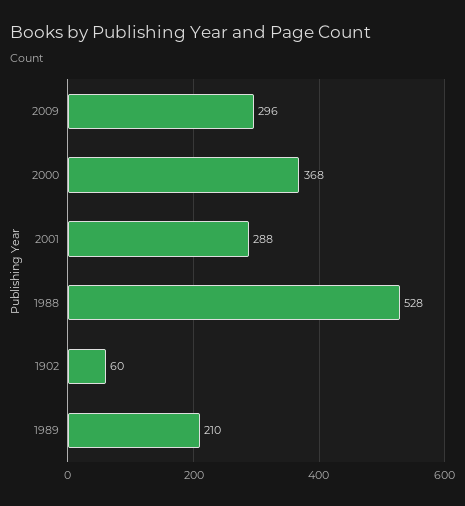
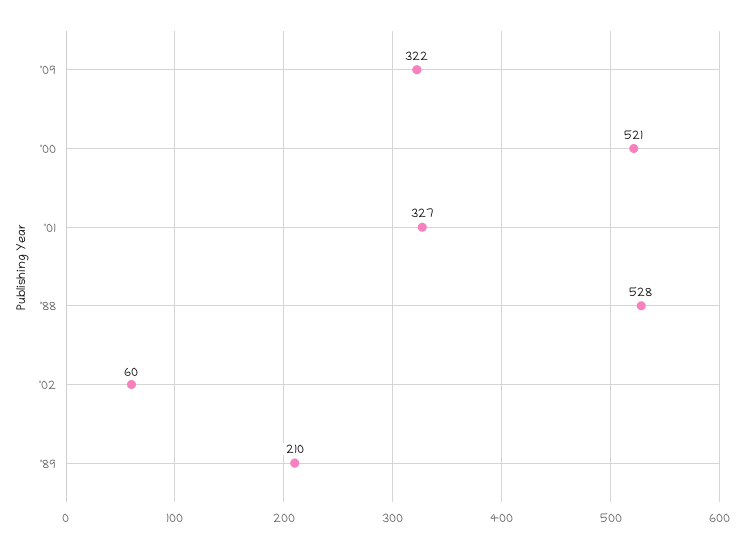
2009: 296 -> 322
2000: 368 -> 521
2001: 288 -> 327

